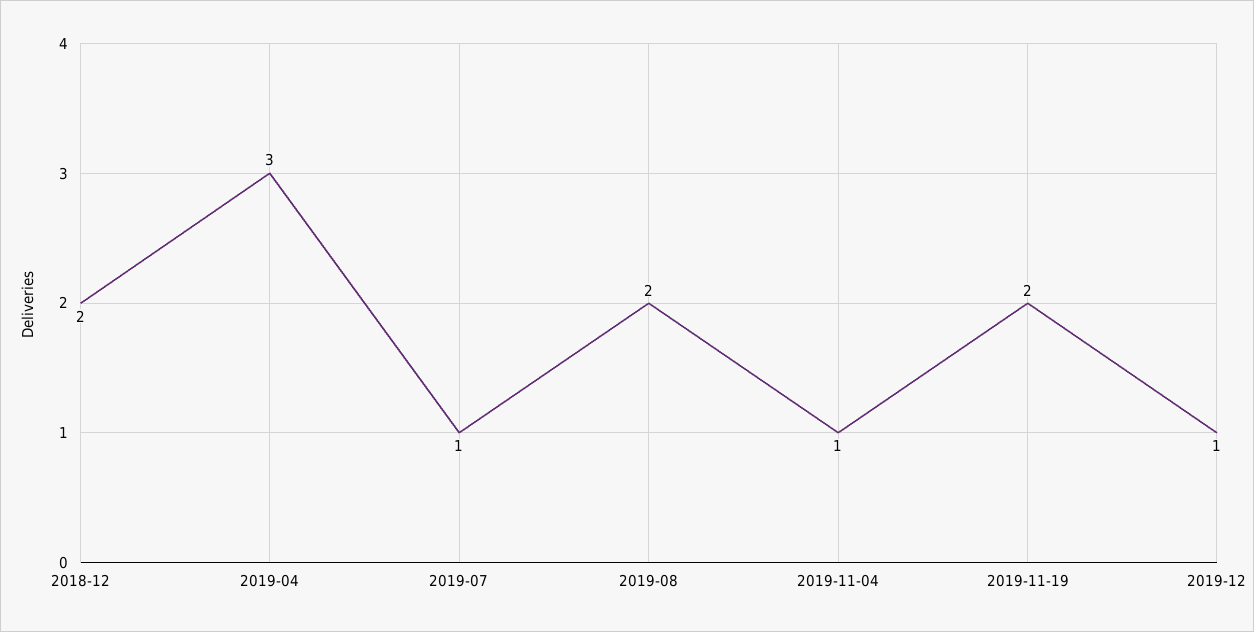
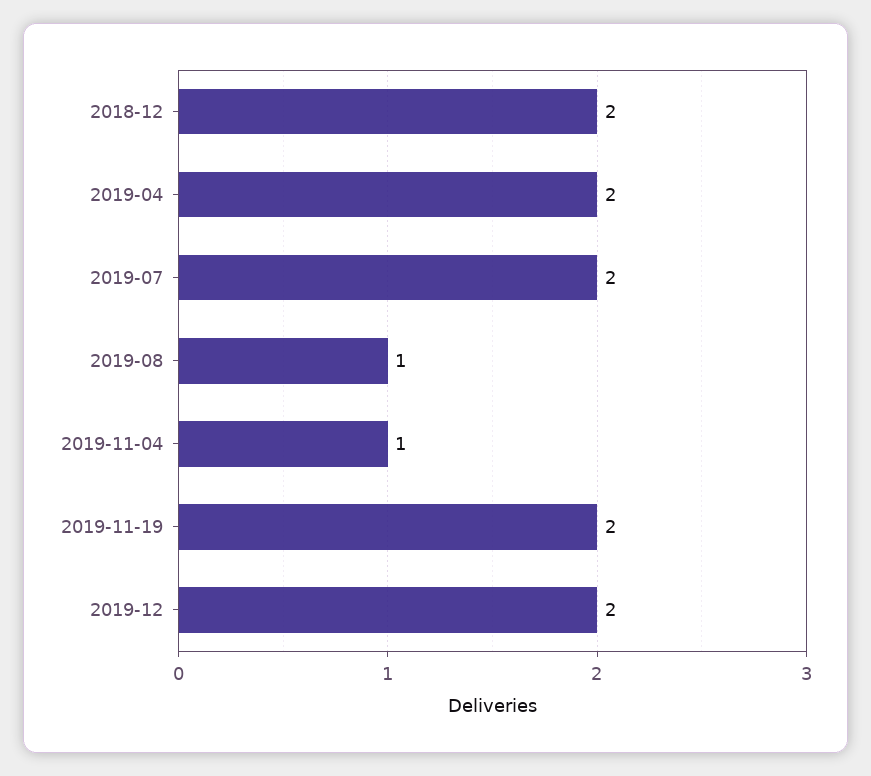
2019-04: 3 -> 2
2019-07: 1 -> 2
2019-08: 2 -> 1
2019-12: 1 -> 2

